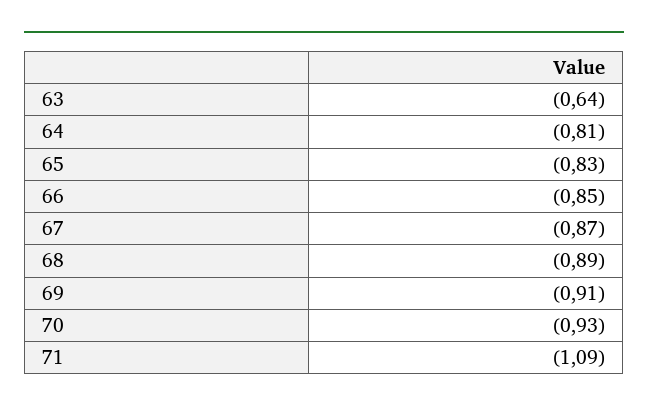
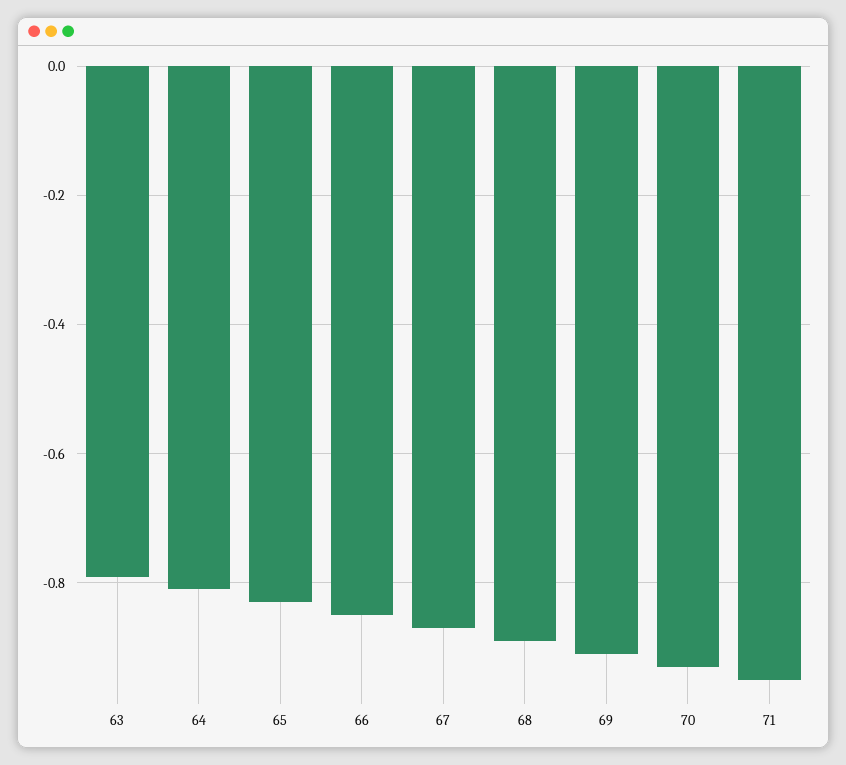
63: -0.64 -> -0.8
71: -1.09 -> -0.95

